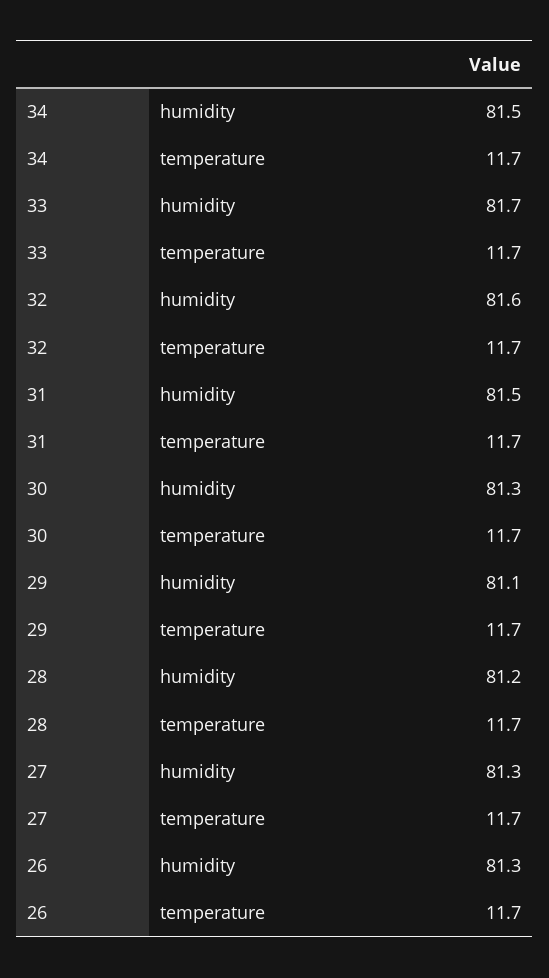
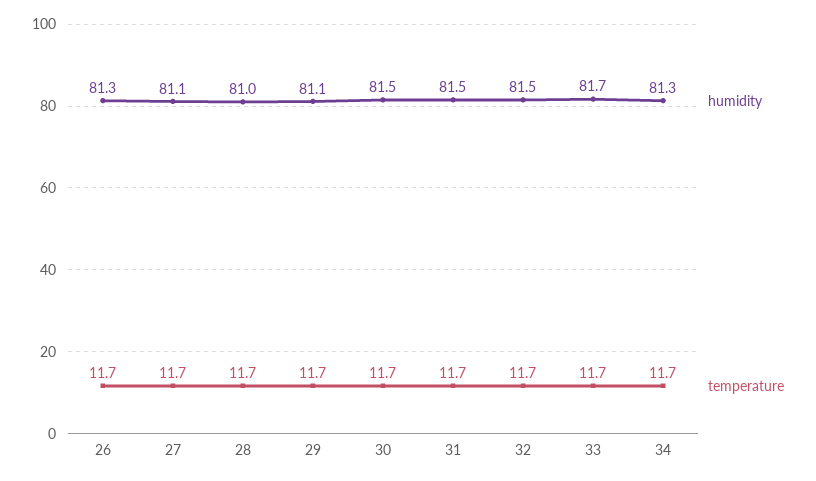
humidity, 34: 81.5 -> 81.3
humidity, 32: 81.6 -> 81.5
humidity, 30: 81.3 -> 81.5
humidity, 28: 81.2 -> 81
humidity, 27: 81.3 -> 81.1

